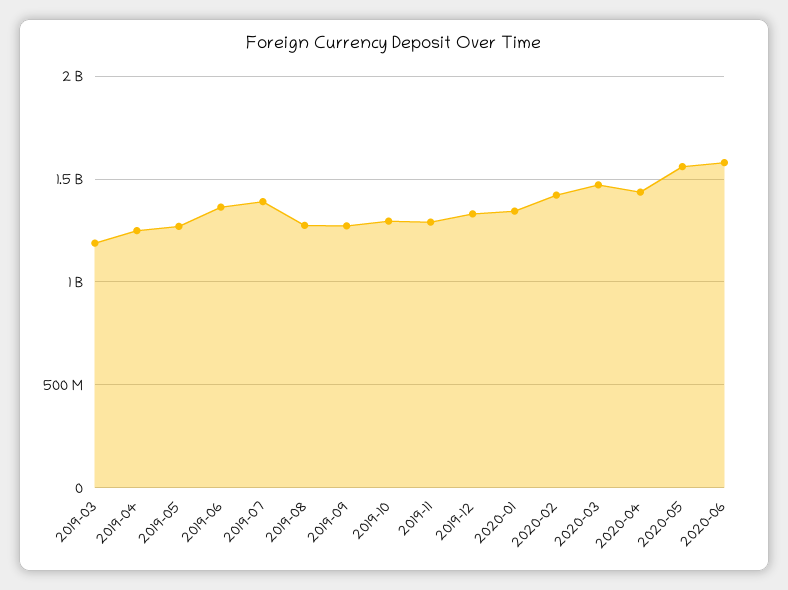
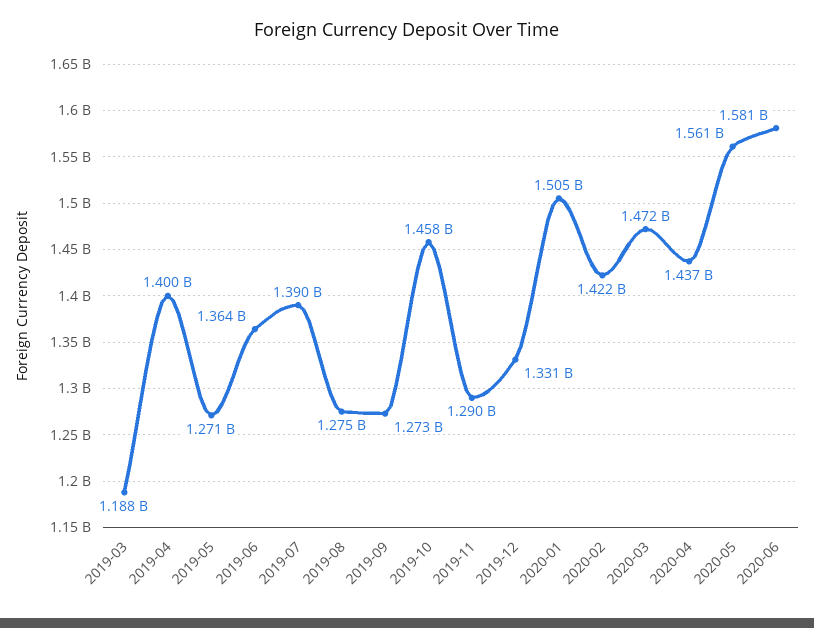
2019-04: 1250000000 -> 1400000000
2019-10: 1300000000 -> 1458000000
2020-01: 1350000000 -> 1505000000

